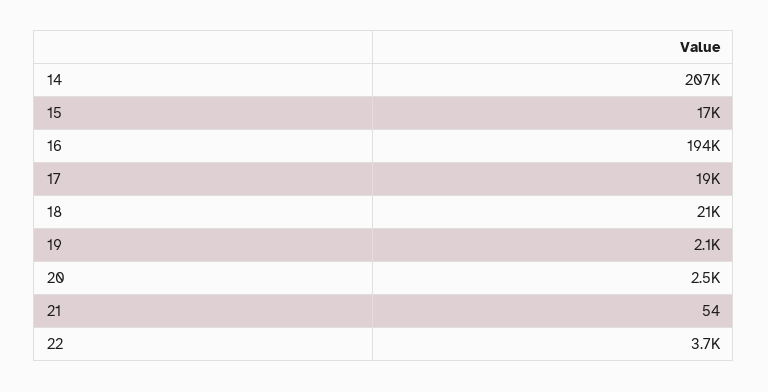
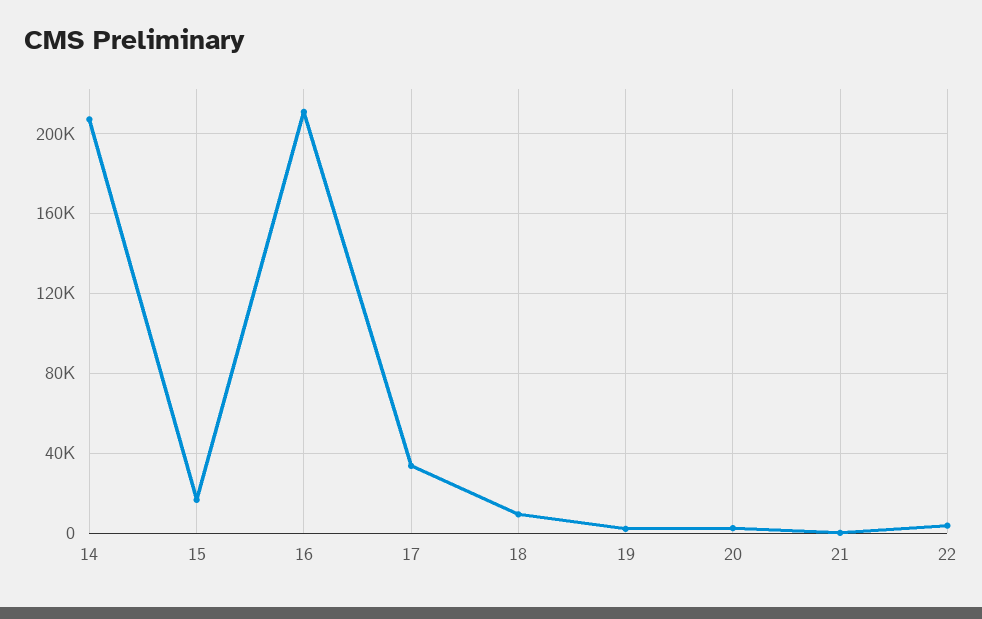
16: 194000 -> 210000
17: 19000 -> 35000
18: 21000 -> 10000

